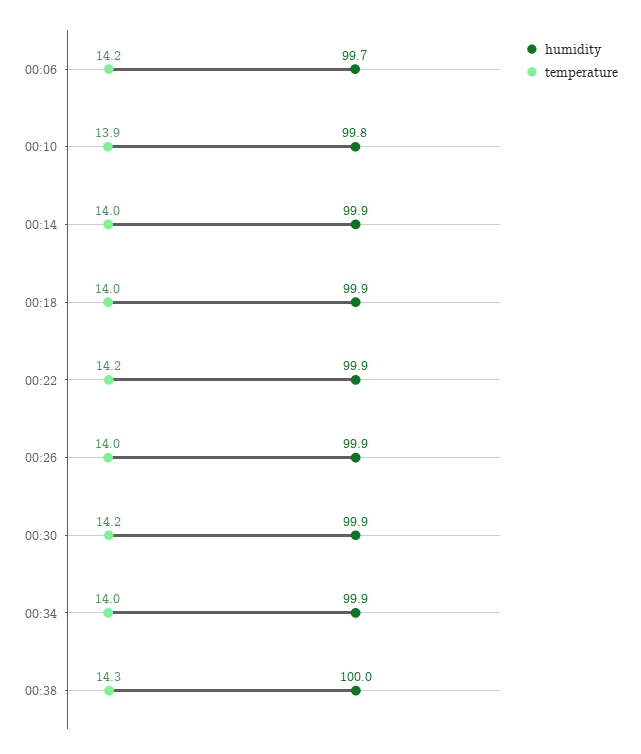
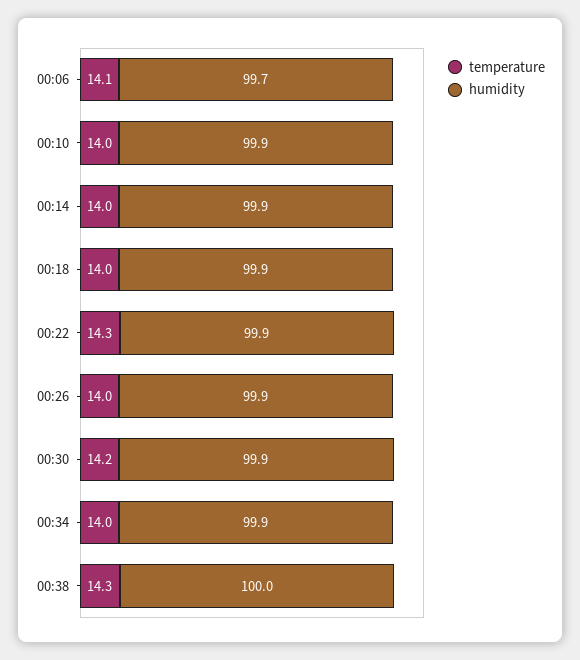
temperature, 00:06: 14.2 -> 14.1
humidity, 00:10: 99.8 -> 99.9
temperature, 00:10: 13.9 -> 14
temperature, 00:22: 14.2 -> 14.3

